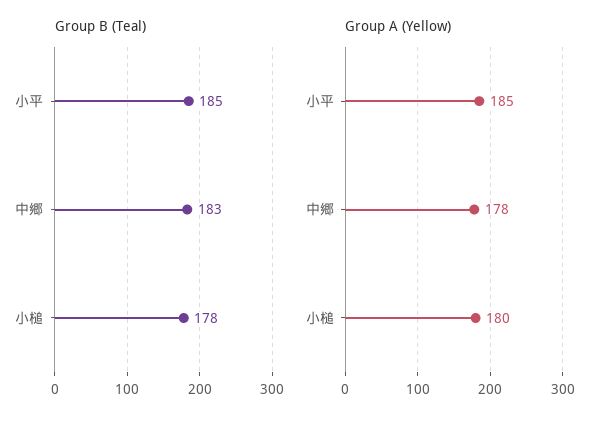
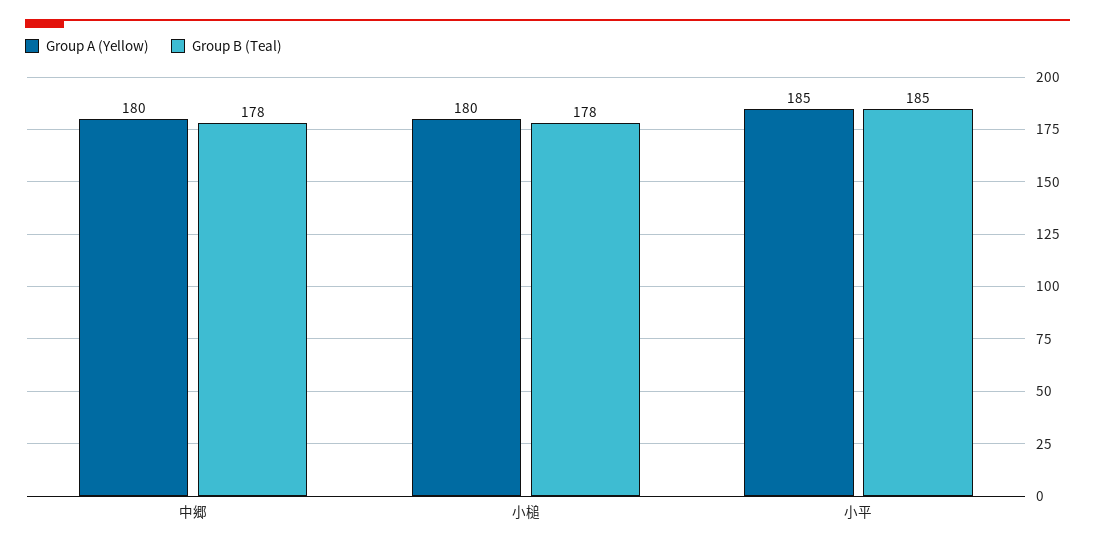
Group B (Teal), 中郷: 183 -> 178
Group A (Yellow), 中郷: 178 -> 180

